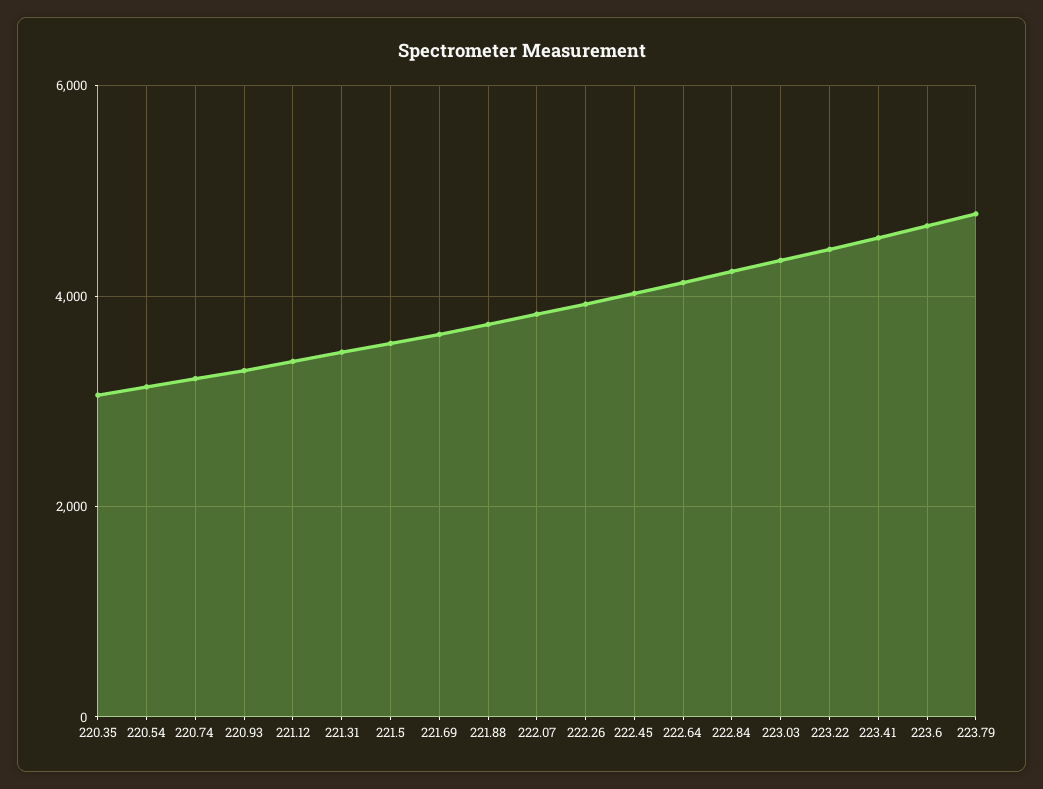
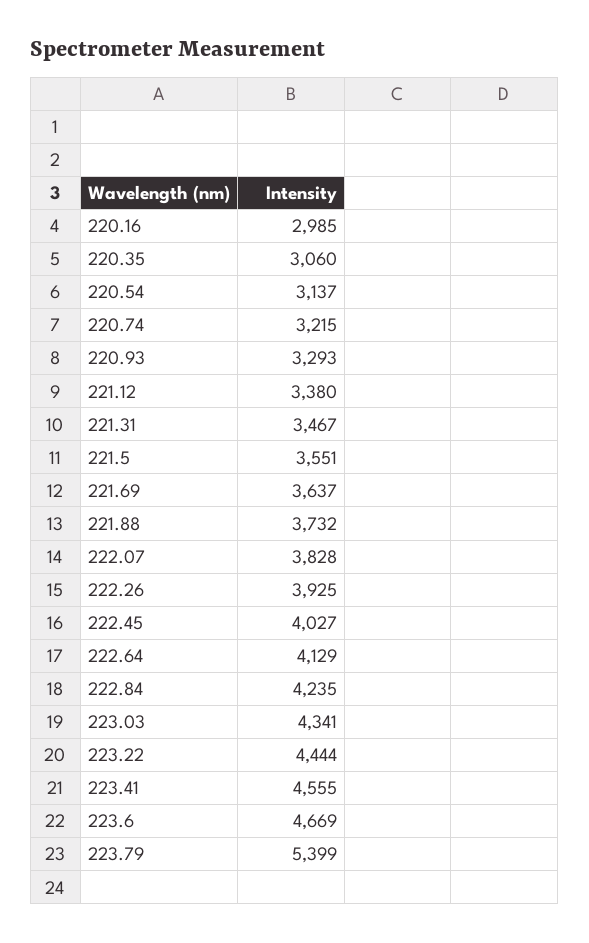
223.79: 4800 -> 5399
220.16: none -> 2985

